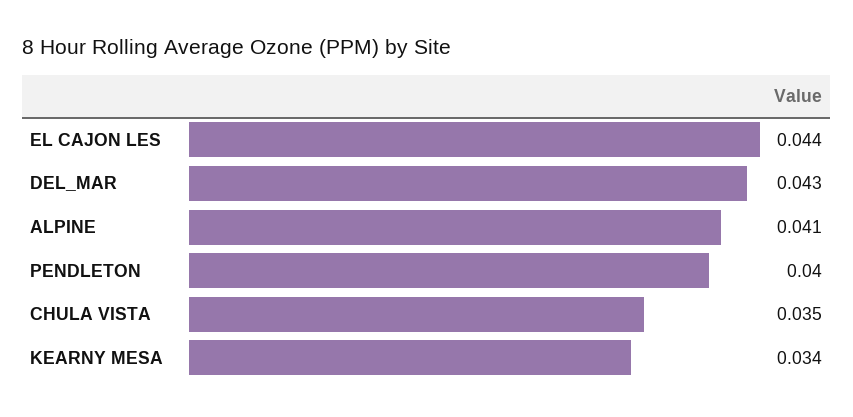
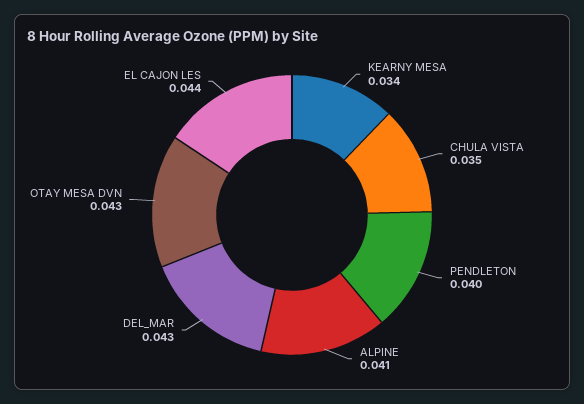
OTAY MESA DVN: none -> 0.043

